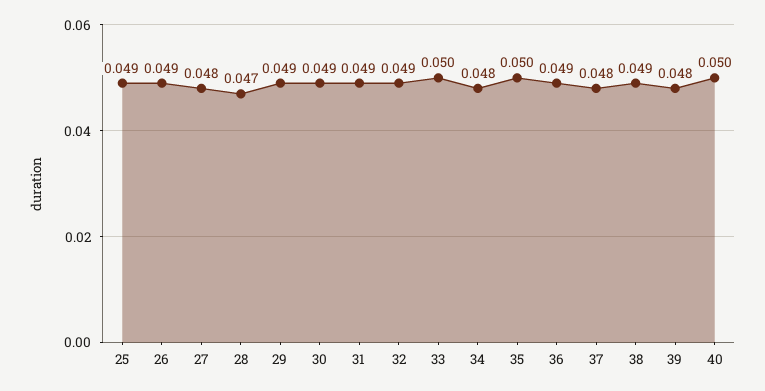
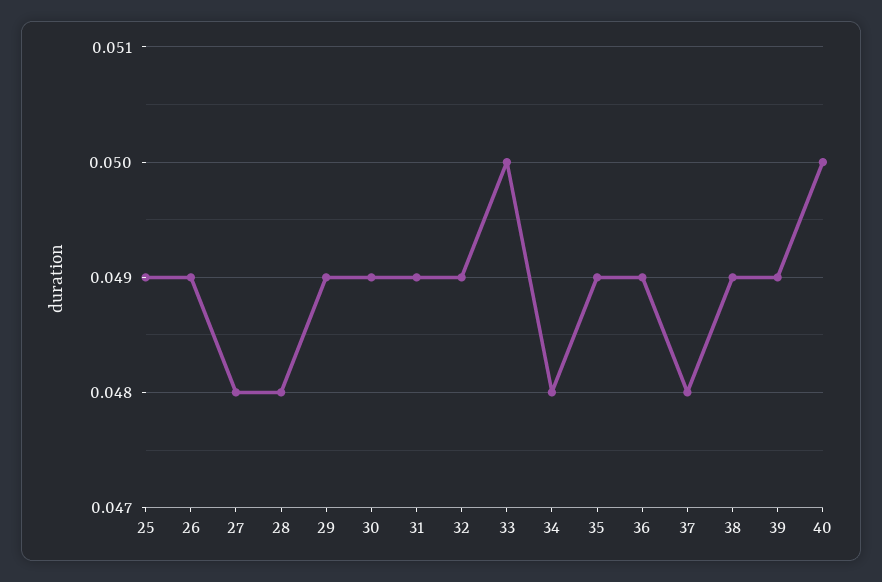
28: 0.047 -> 0.048
35: 0.05 -> 0.049
39: 0.048 -> 0.049

